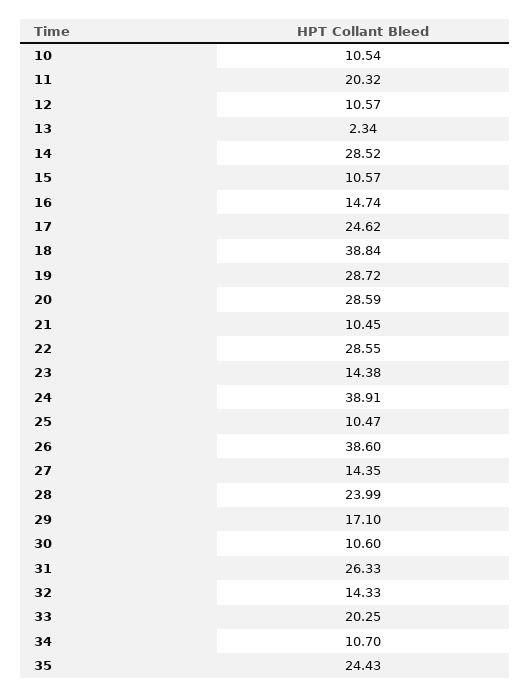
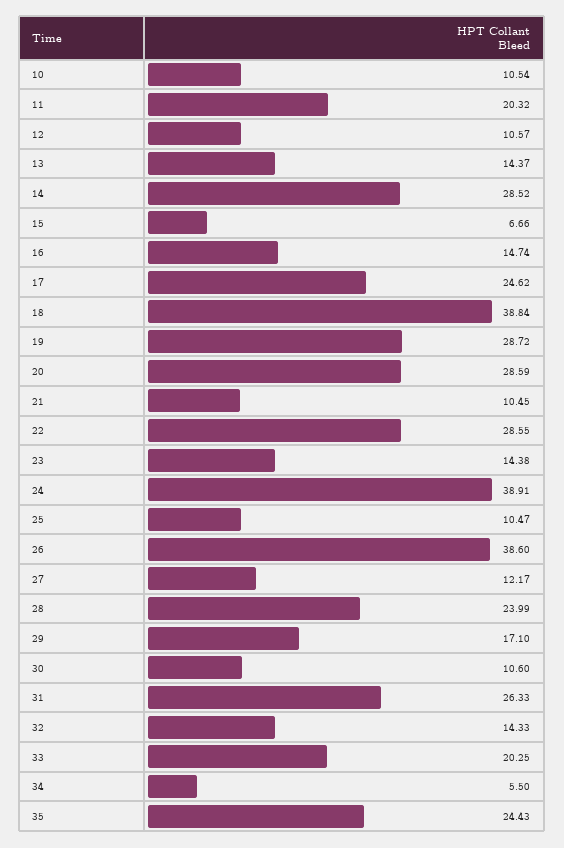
13: 2.34 -> 14.37
15: 10.57 -> 6.66
27: 14.35 -> 12.17
34: 10.7 -> 5.5

